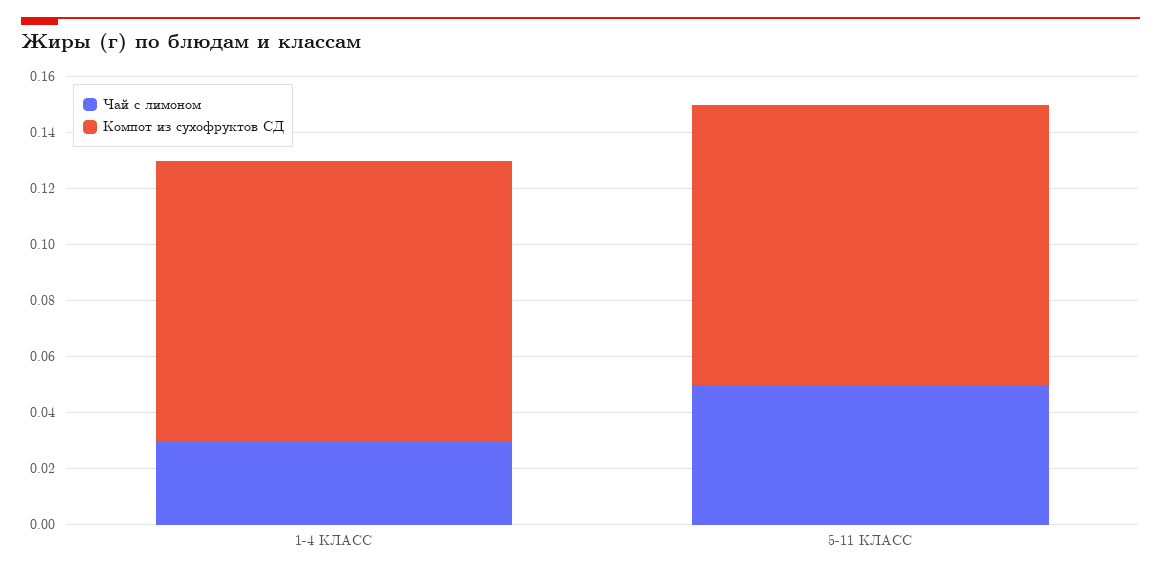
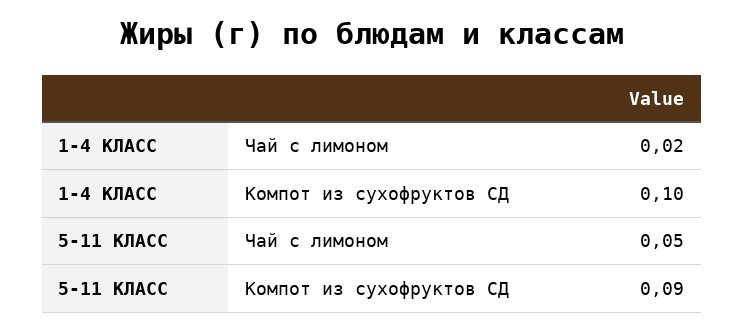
Чай с лимоном, 1-4 КЛАСС: 0.03 -> 0.02
Компот из сухофруктов СД, 5-11 КЛАСС: 0.1 -> 0.09

